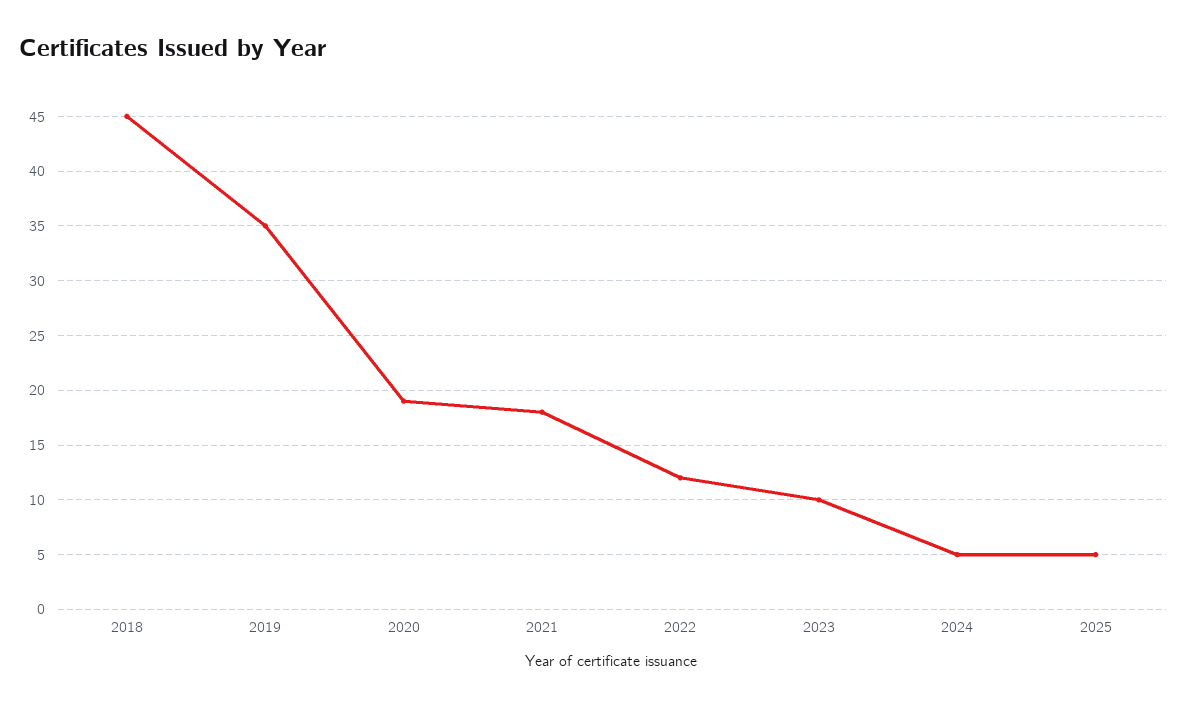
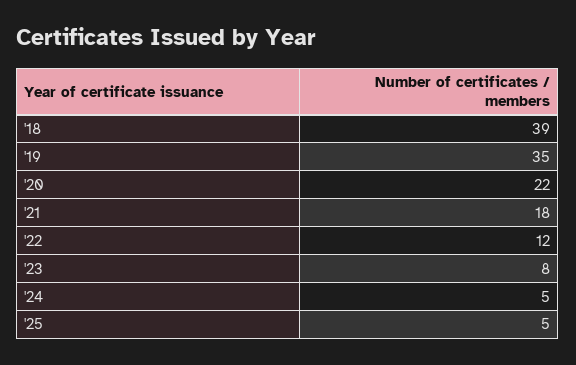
2018: 45 -> 39
2020: 19 -> 22
2023: 10 -> 8

